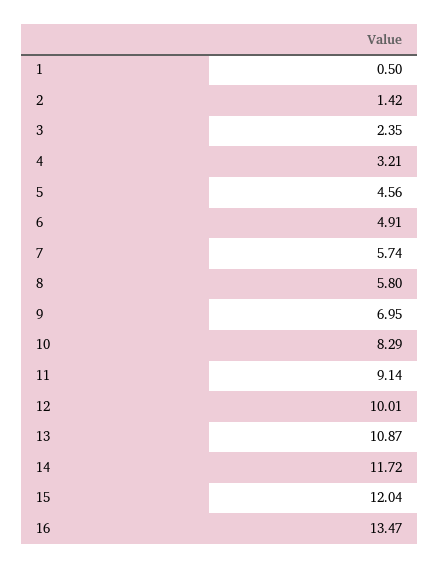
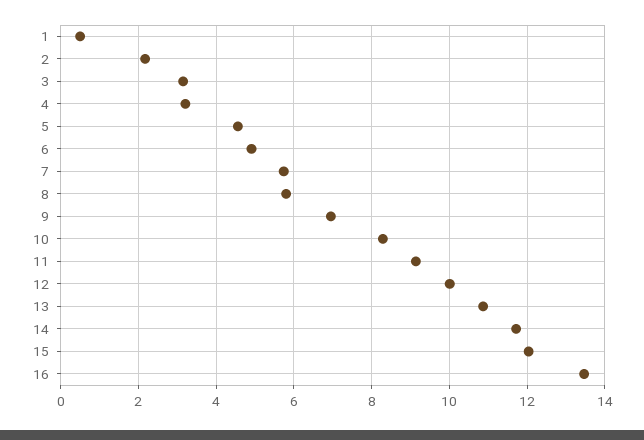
2: 1.42 -> 2.2
3: 2.35 -> 3.2

